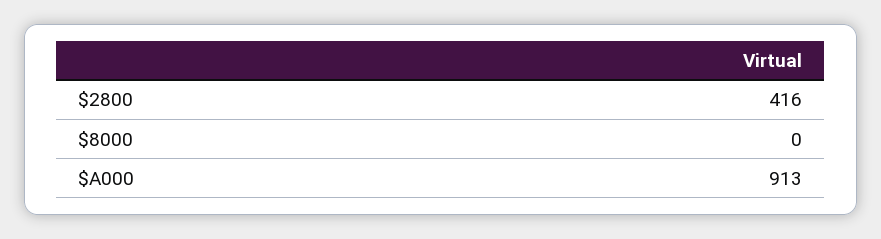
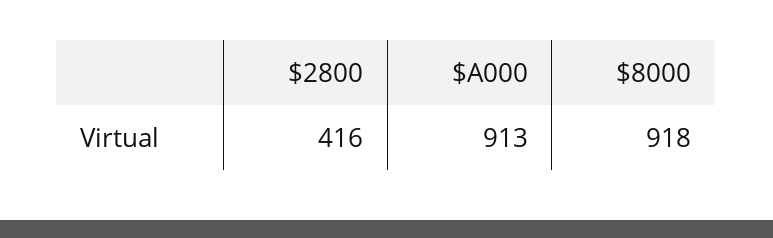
$8000: 0 -> 918

